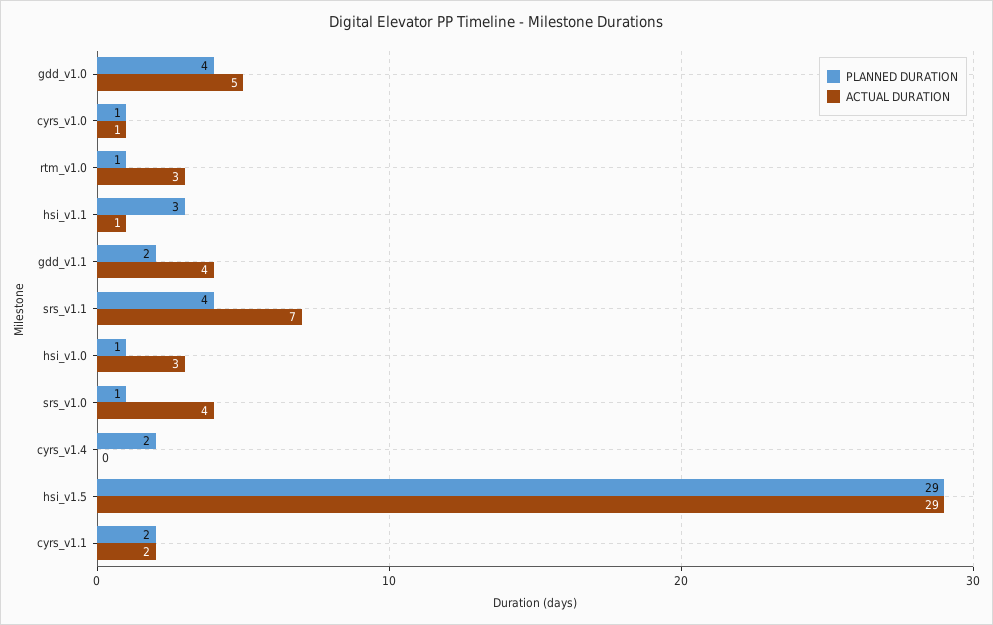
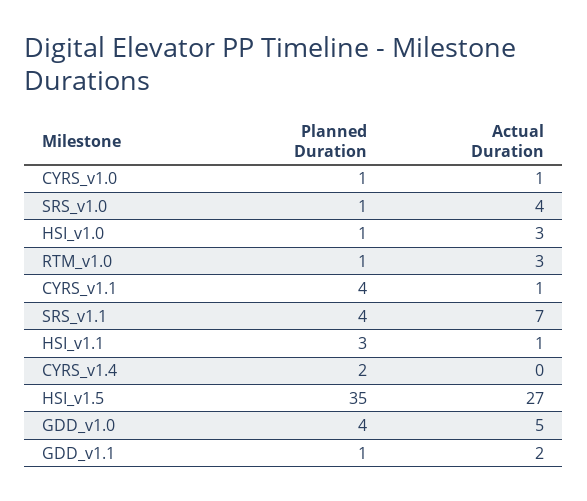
PLANNED DURATION, gdd_v1.1: 2 -> 1
ACTUAL DURATION, gdd_v1.1: 4 -> 2
PLANNED DURATION, hsi_v1.5: 29 -> 35
ACTUAL DURATION, hsi_v1.5: 29 -> 27
PLANNED DURATION, cyrs_v1.1: 2 -> 4
ACTUAL DURATION, cyrs_v1.1: 2 -> 1

